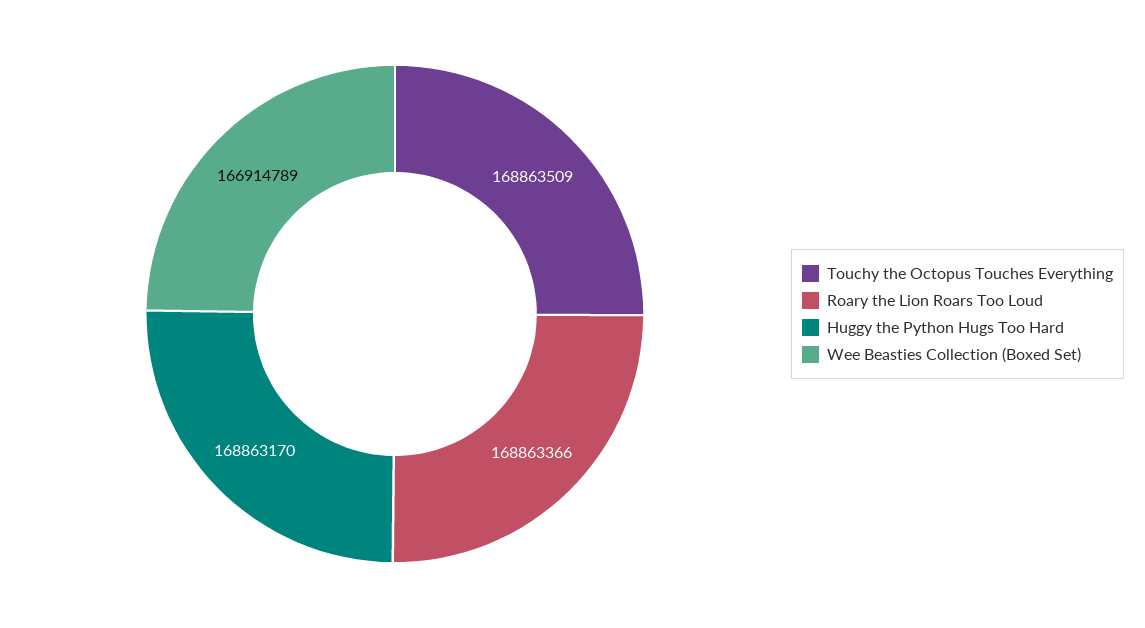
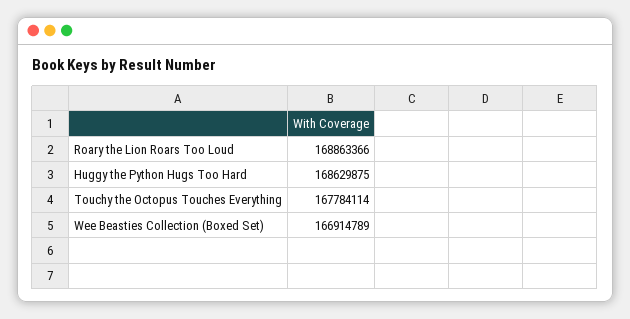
Touchy the Octopus Touches Everything: 168863509 -> 167784114
Huggy the Python Hugs Too Hard: 168863170 -> 168629875

